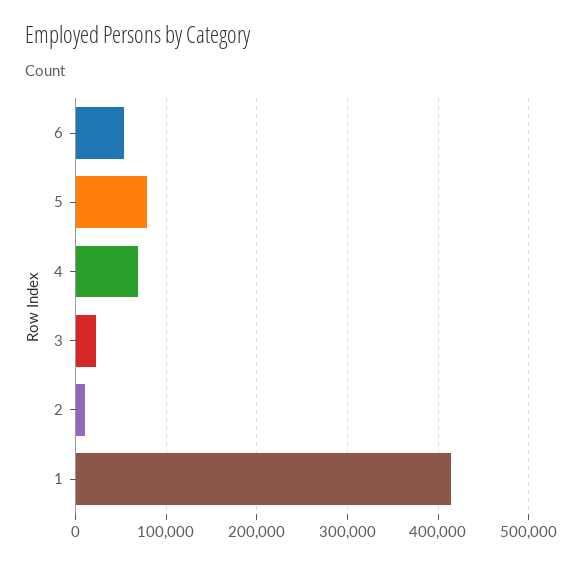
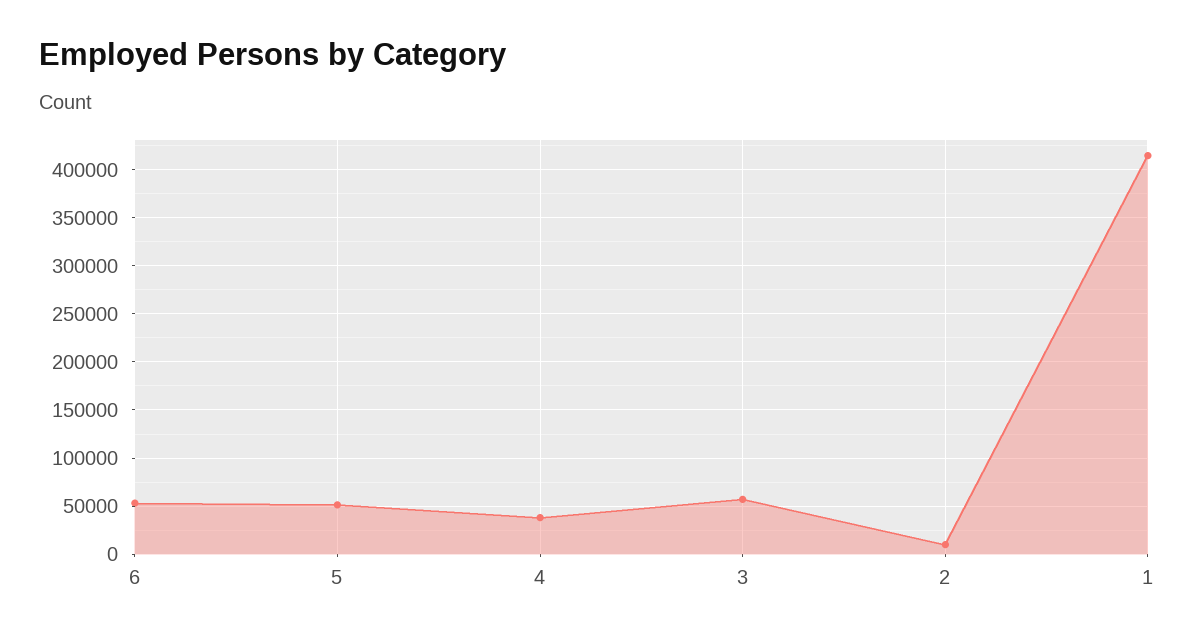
5: 80000 -> 50000
4: 70000 -> 40000
3: 20000 -> 60000

